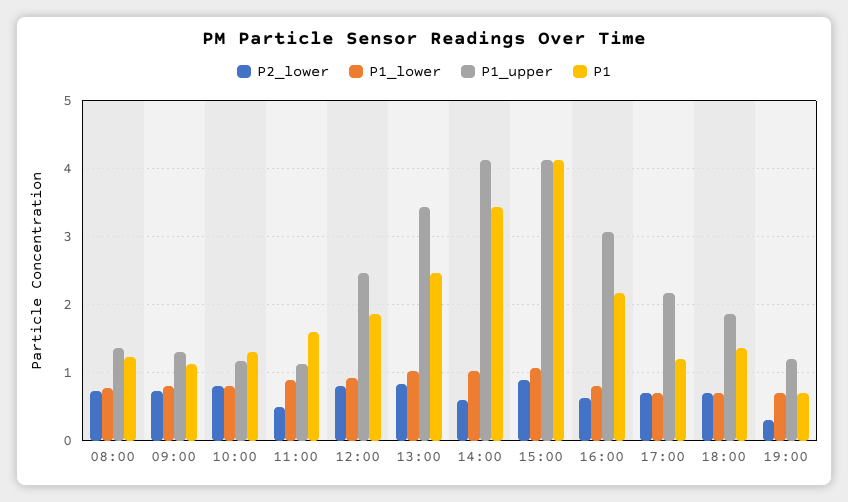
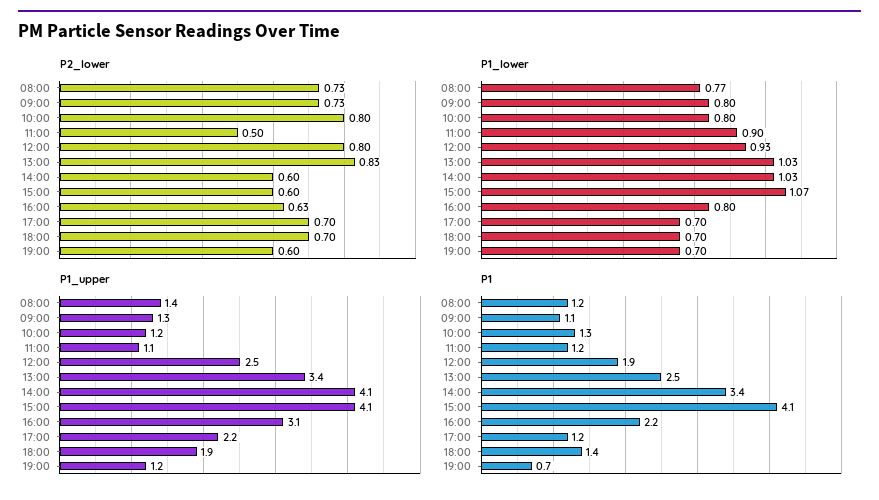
P1, 11:00: 1.6 -> 1.2
P2_lower, 15:00: 0.9 -> 0.6
P2_lower, 19:00: 0.3 -> 0.6

